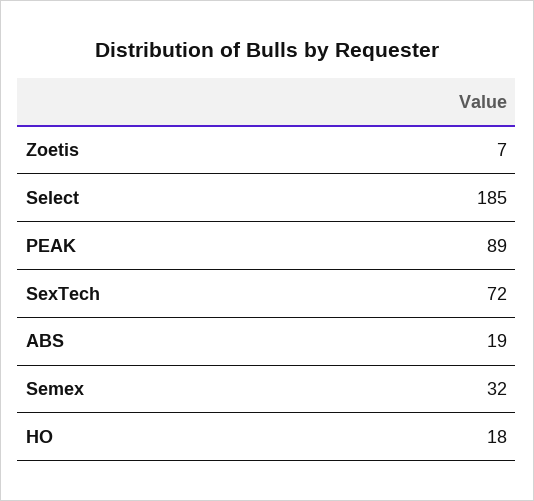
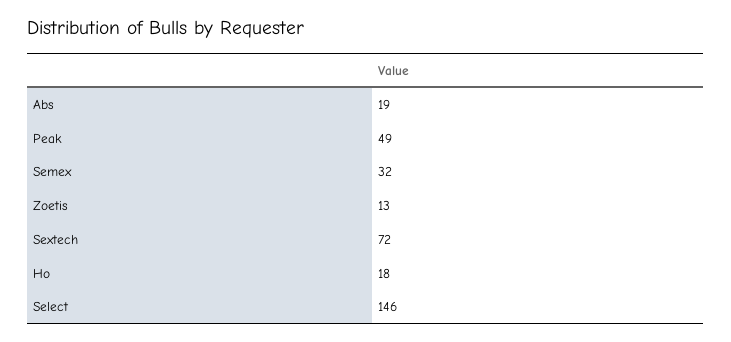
Zoetis: 7 -> 13
Select: 185 -> 146
PEAK: 89 -> 49

